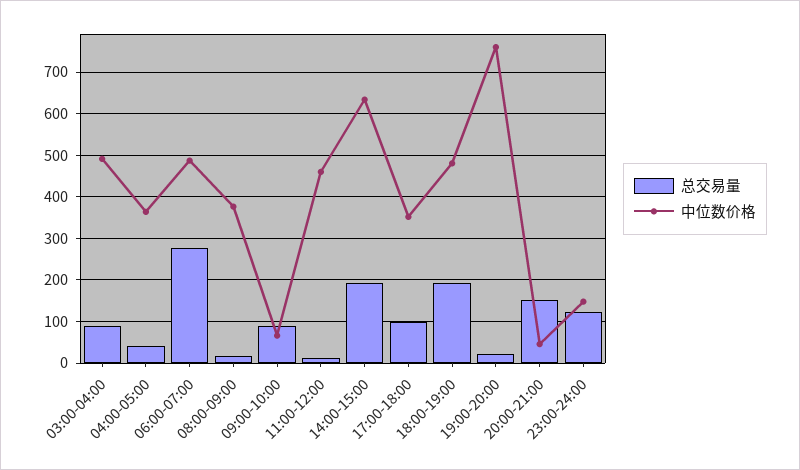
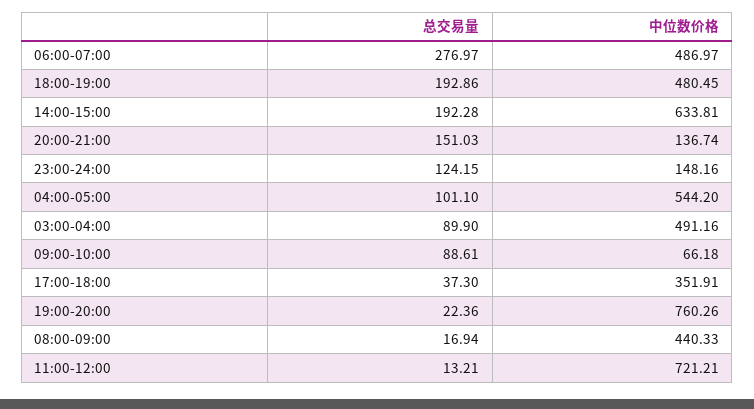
总交易量, 04:00-05:00: 40 -> 101.1
中位数价格, 04:00-05:00: 360 -> 544.2
中位数价格, 08:00-09:00: 380 -> 440.33
中位数价格, 11:00-12:00: 460 -> 721.21
总交易量, 17:00-18:00: 100 -> 37.3
中位数价格, 20:00-21:00: 40 -> 136.74

